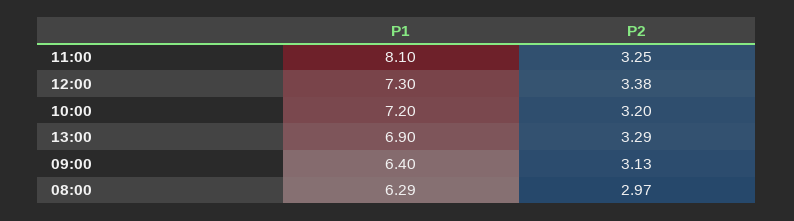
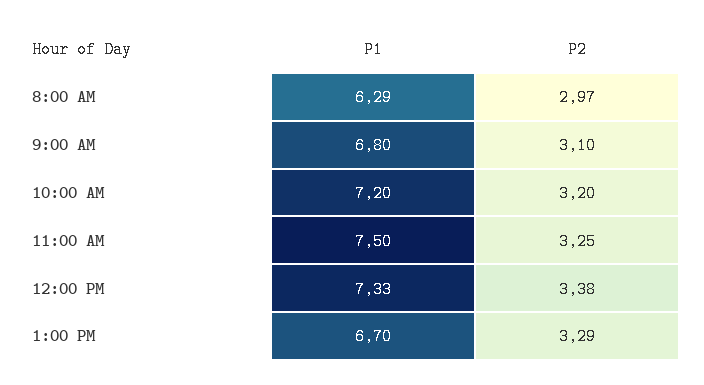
P1, 11:00: 8.1 -> 7.5
P1, 12:00: 7.3 -> 7.33
P1, 13:00: 6.9 -> 6.7
P1, 09:00: 6.4 -> 6.8
P2, 09:00: 3.13 -> 3.1

